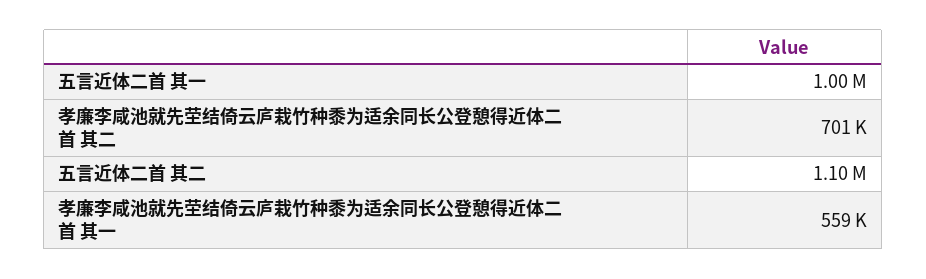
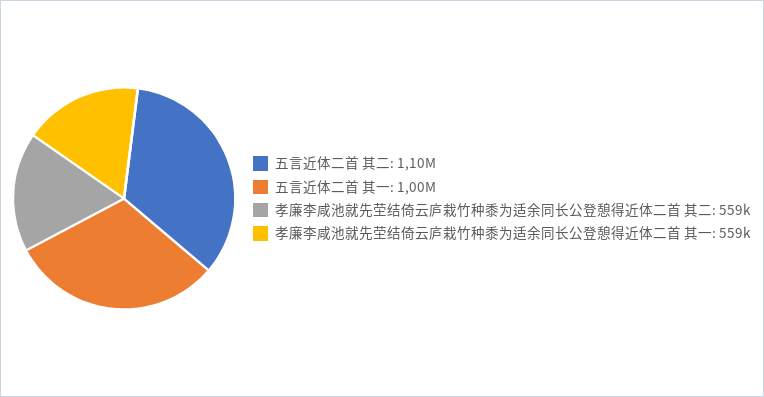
孝廉李咸池就先茔结倚云庐栽竹种黍为适余同长公登憩得近体二首 其二: 701000 -> 559000

